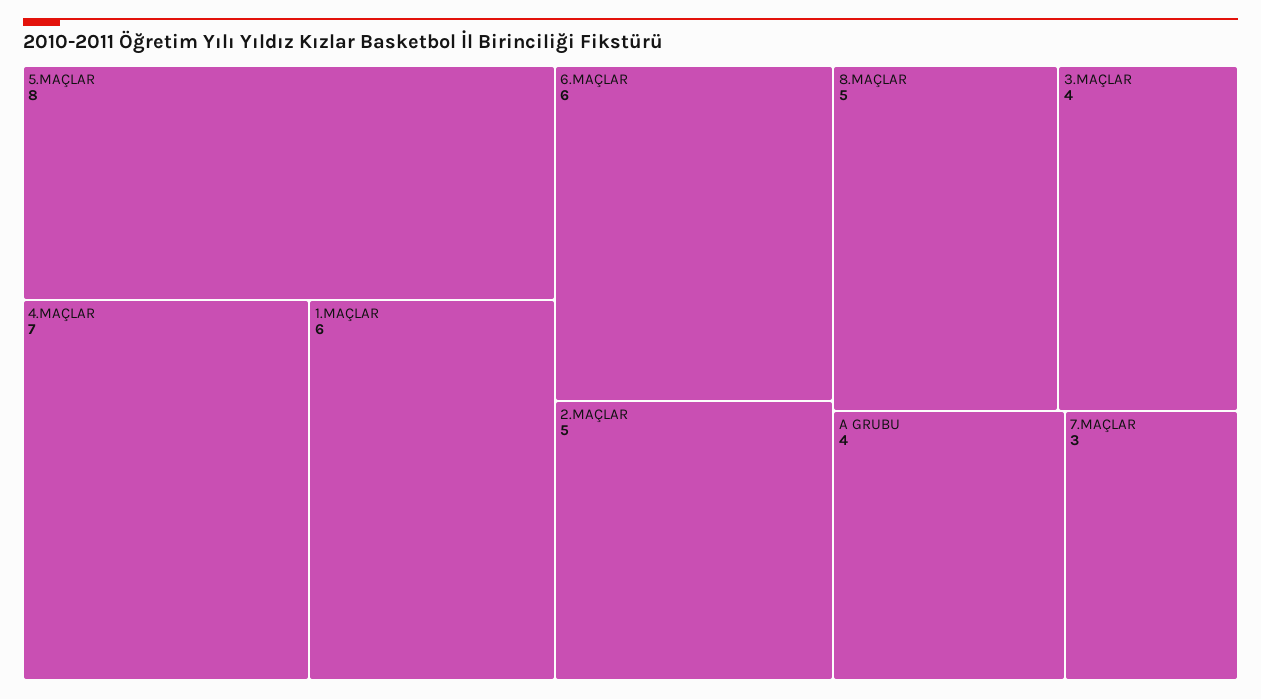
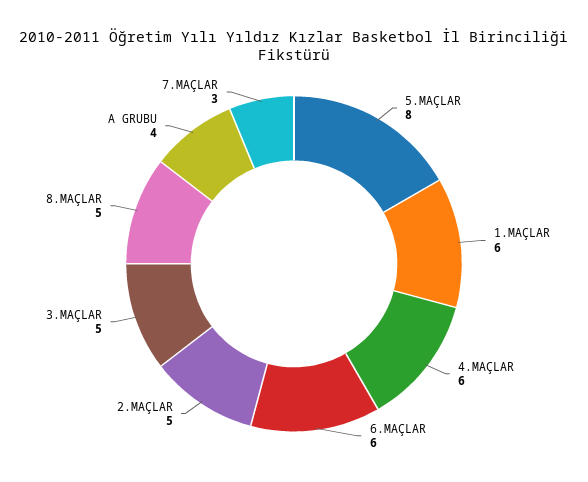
4.MAÇLAR: 7 -> 6
3.MAÇLAR: 4 -> 5

